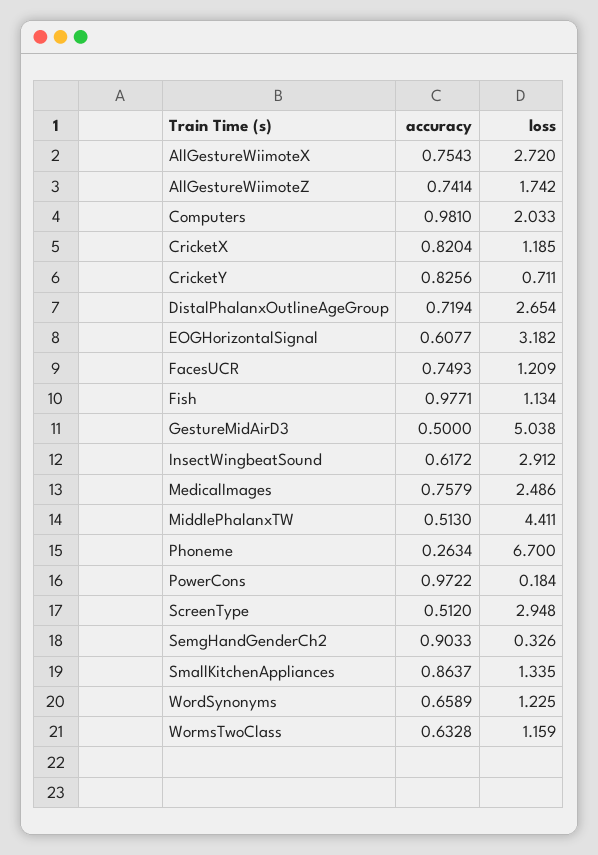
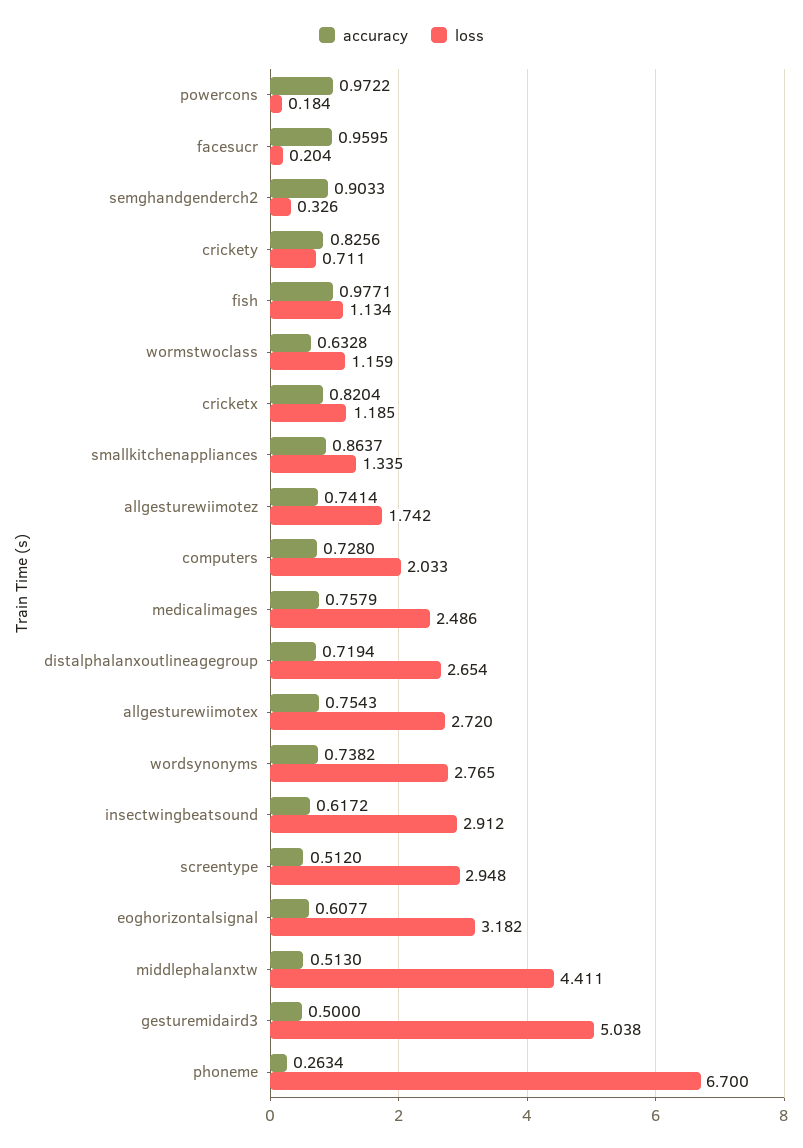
accuracy, Computers: 0.981 -> 0.728
accuracy, FacesUCR: 0.7493 -> 0.9595
loss, FacesUCR: 1.209 -> 0.204
accuracy, WordSynonyms: 0.6589 -> 0.7382
loss, WordSynonyms: 1.225 -> 2.765

